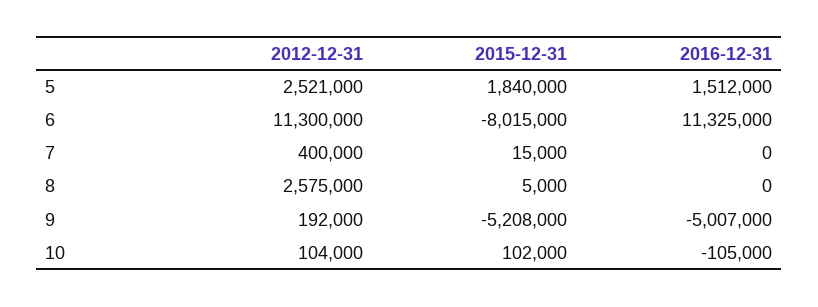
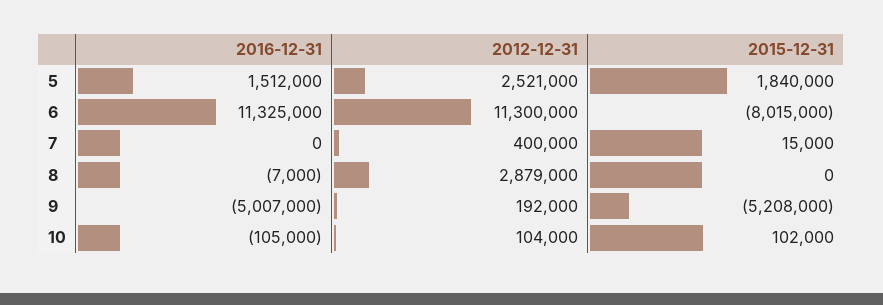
2012-12-31, 8: 2575000 -> 2879000
2015-12-31, 8: 5000 -> 0
2016-12-31, 8: 0 -> -7000

